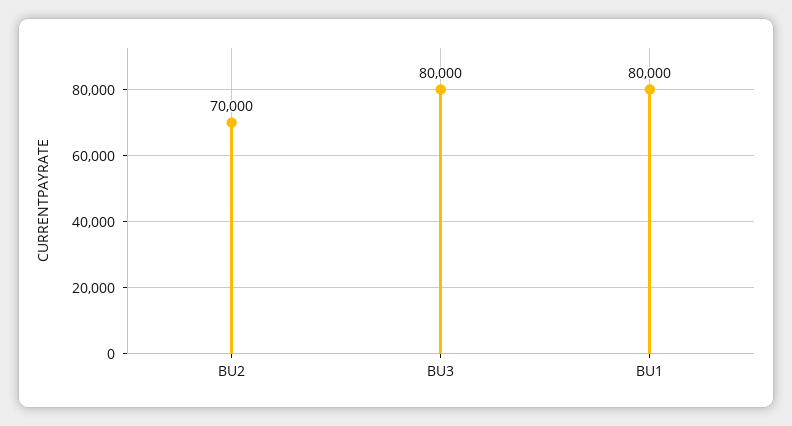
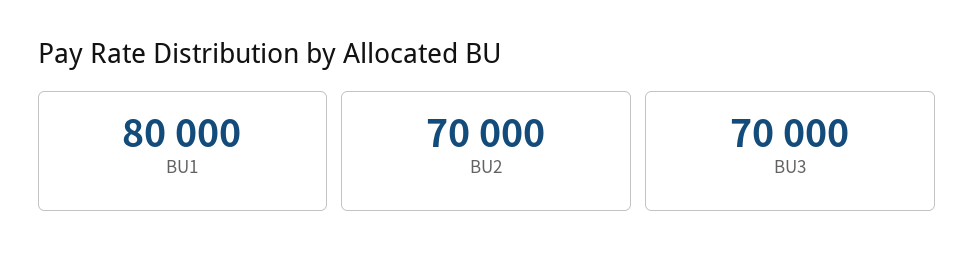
BU3: 80000 -> 70000

